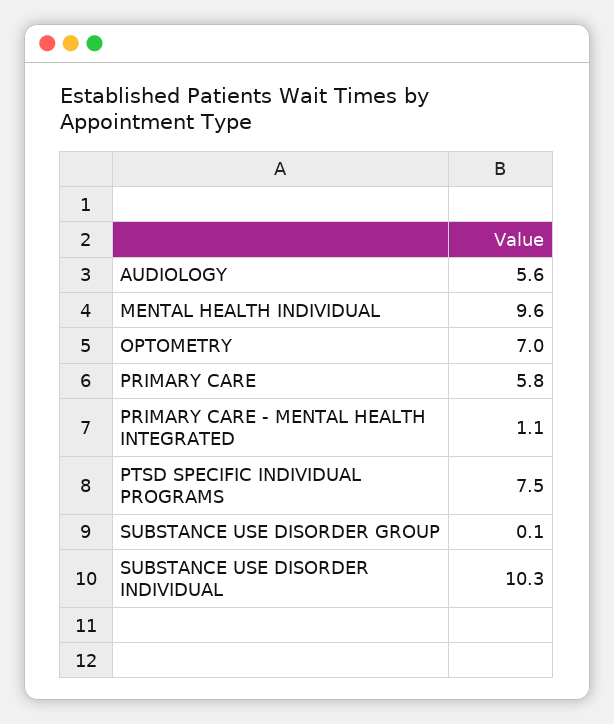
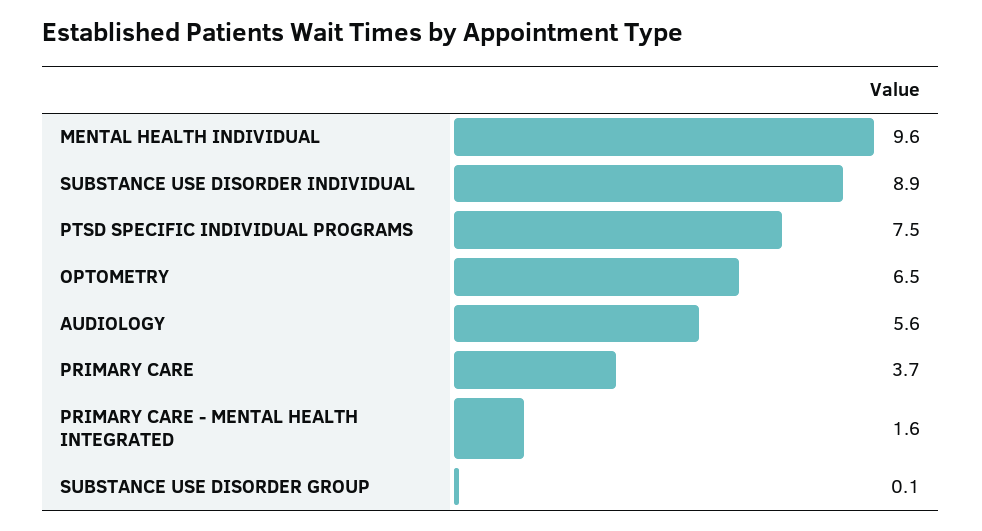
OPTOMETRY: 7 -> 6.5
PRIMARY CARE: 5.8 -> 3.7
PRIMARY CARE - MENTAL HEALTH INTEGRATED: 1.1 -> 1.6
SUBSTANCE USE DISORDER INDIVIDUAL: 10.3 -> 8.9

